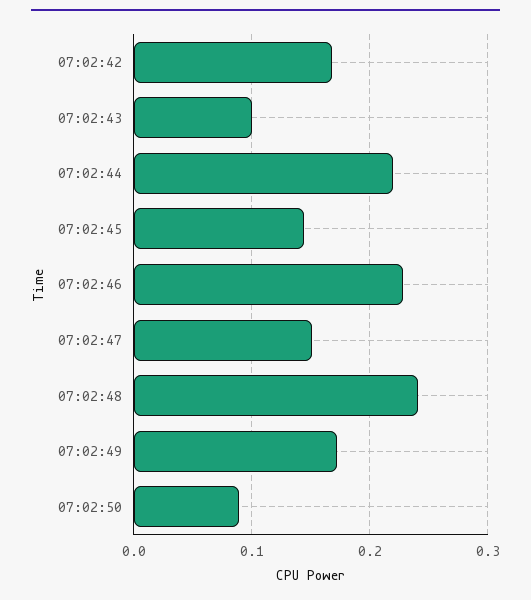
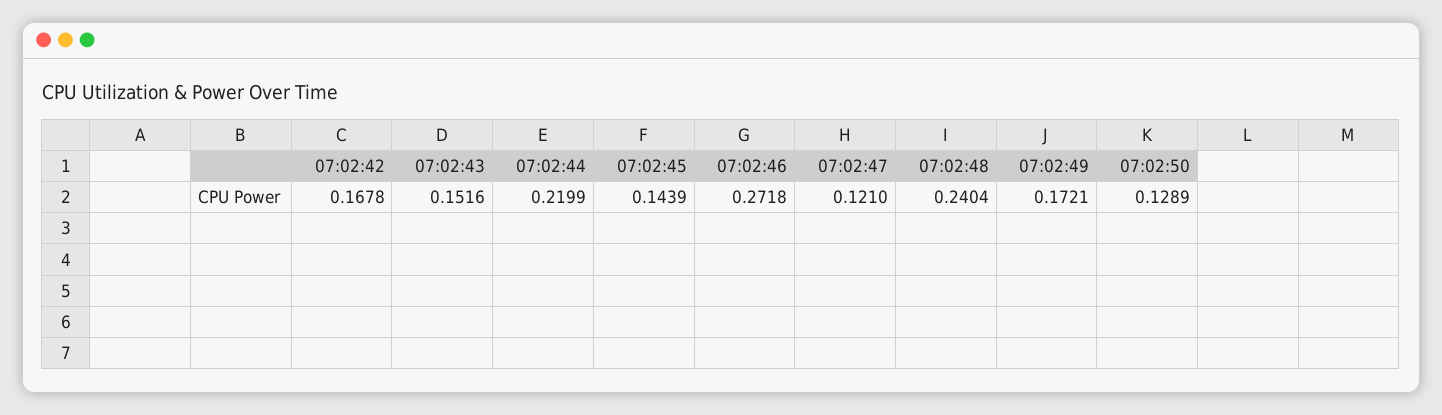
07:02:43: 0.1 -> 0.1516
07:02:46: 0.23 -> 0.2718
07:02:47: 0.15 -> 0.121
07:02:50: 0.09 -> 0.1289

